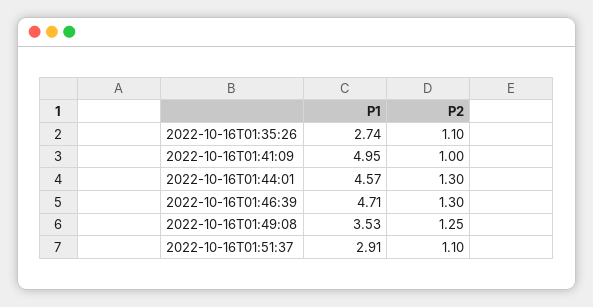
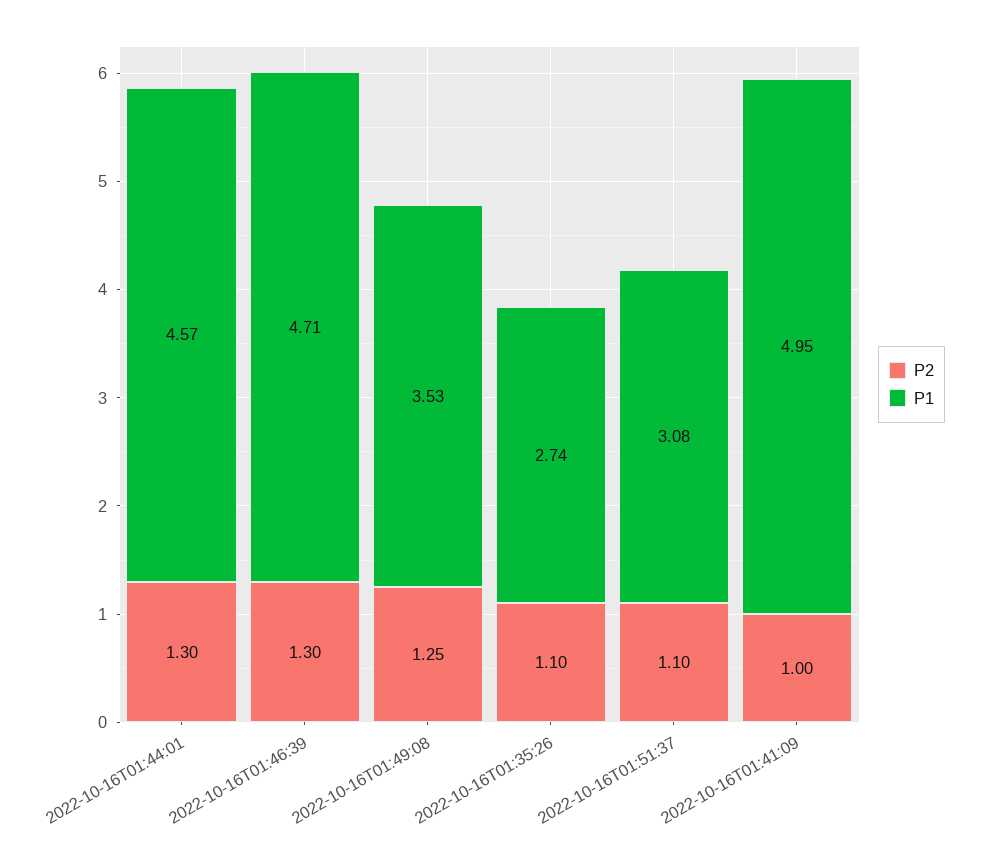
P1, 2022-10-16T01:51:37: 2.91 -> 3.08

